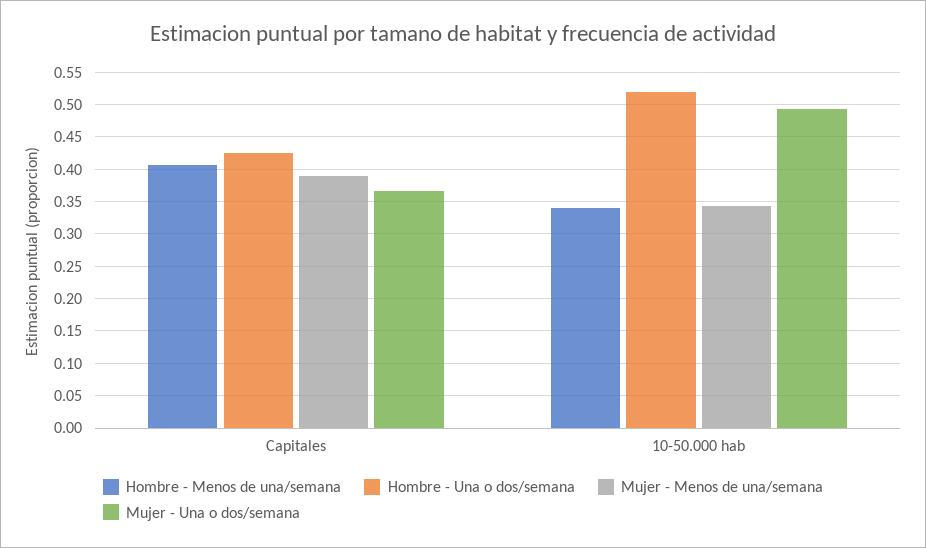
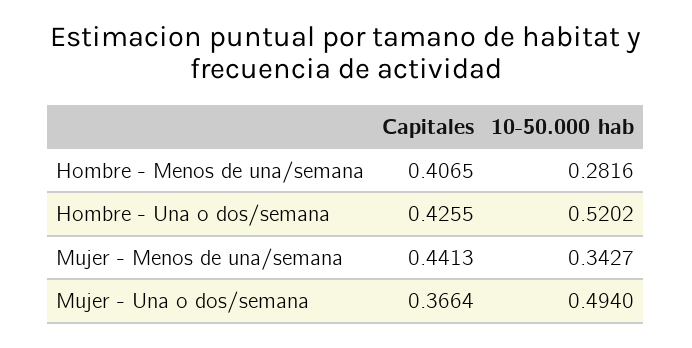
Mujer - Menos de una/semana, Capitales: 0.39 -> 0.4413
Hombre - Menos de una/semana, 10-50.000 hab: 0.34 -> 0.2816

